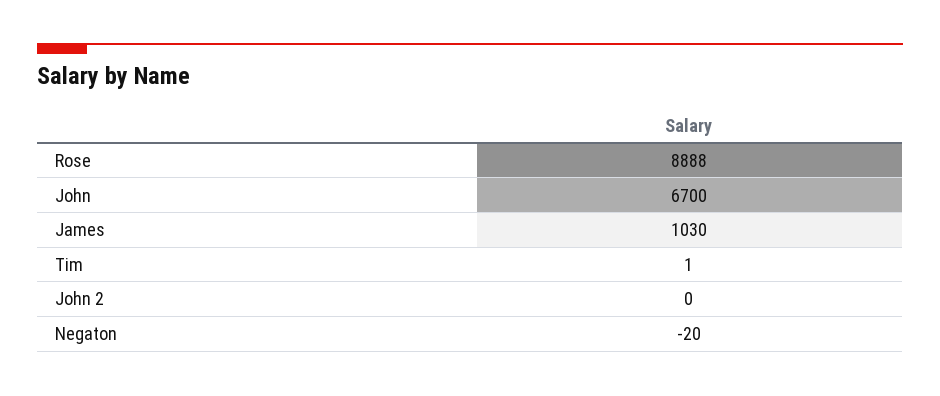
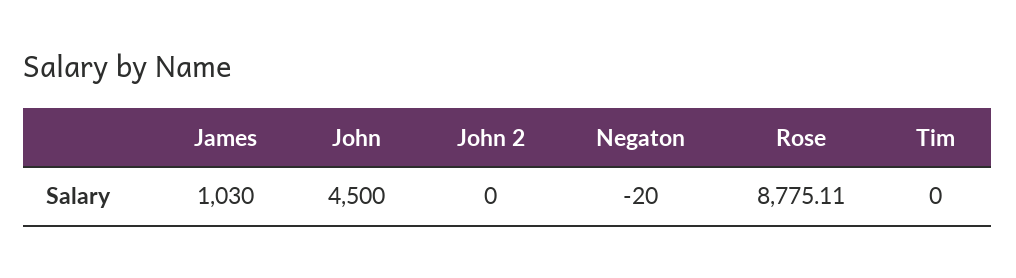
Rose: 8888 -> 8775.11
John: 6700 -> 4500
Tim: 1 -> 0

